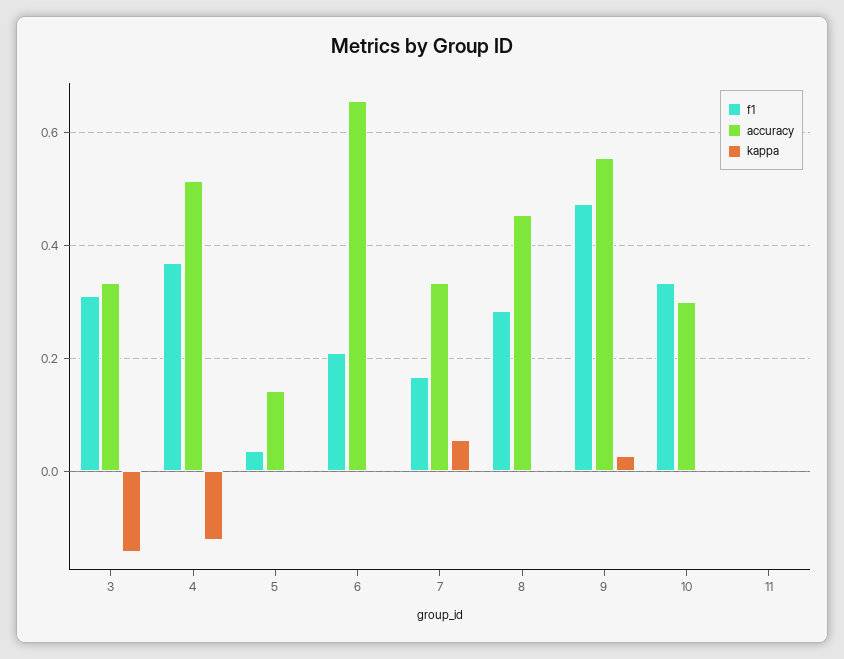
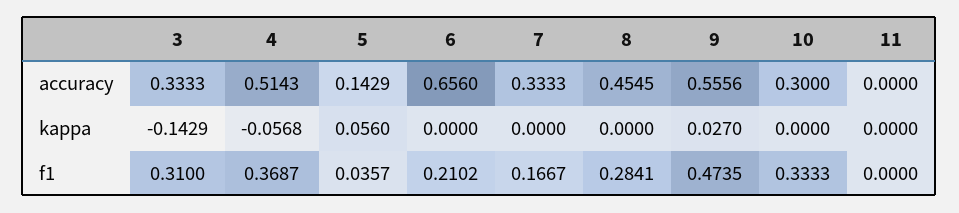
kappa, 4: -0.12 -> -0.0568
kappa, 5: 0 -> 0.056
kappa, 7: 0.06 -> 0

